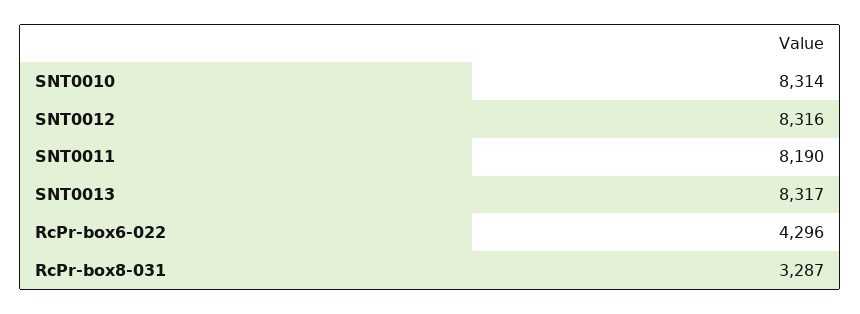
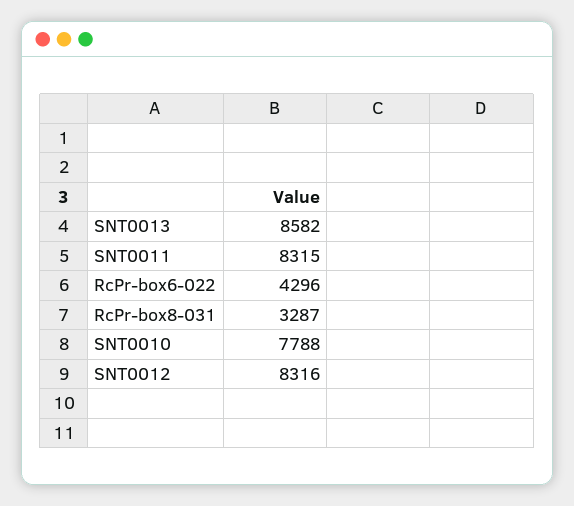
SNT0010: 8314 -> 7788
SNT0011: 8190 -> 8315
SNT0013: 8317 -> 8582

